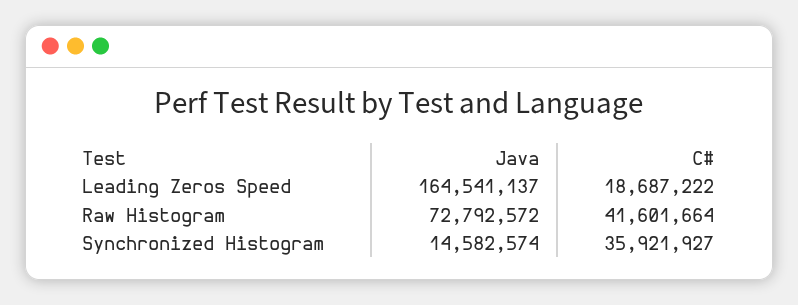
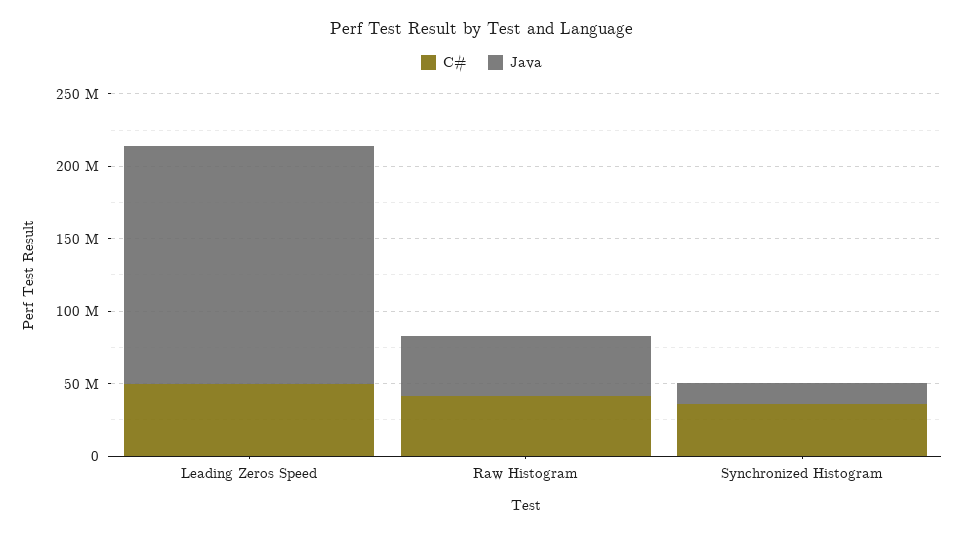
C#, Leading Zeros Speed: 18687222 -> 50000000
Java, Raw Histogram: 72792572 -> 40000000

